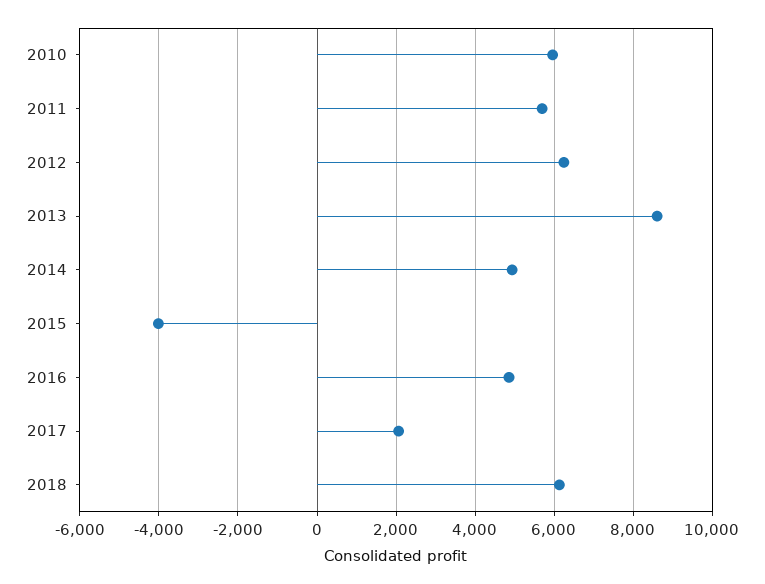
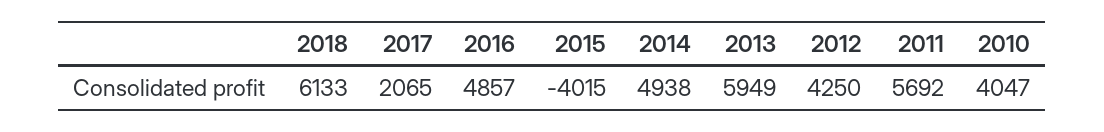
2010: 6000 -> 4047
2012: 6200 -> 4250
2013: 8600 -> 5949

